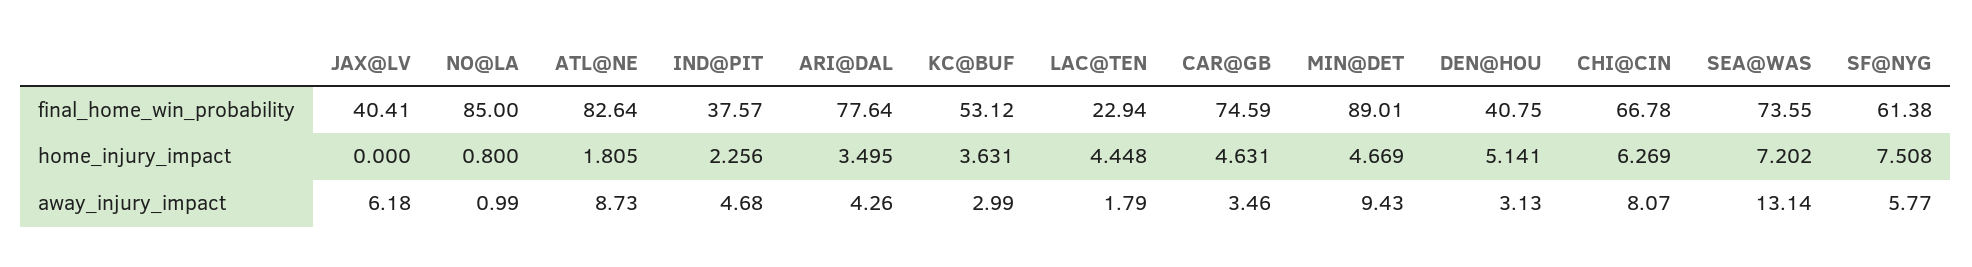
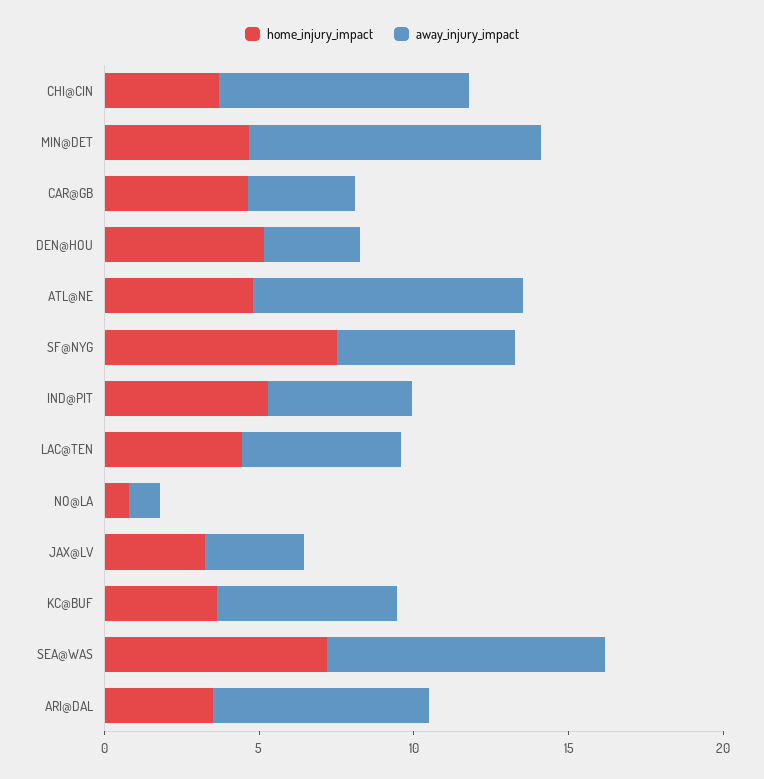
final_home_win_probability, JAX@LV: 40.41 -> none
final_home_win_probability, NO@LA: 85 -> none
final_home_win_probability, ATL@NE: 82.64 -> none
final_home_win_probability, IND@PIT: 37.57 -> none
final_home_win_probability, ARI@DAL: 77.64 -> none
final_home_win_probability, KC@BUF: 53.12 -> none
final_home_win_probability, LAC@TEN: 22.94 -> none
final_home_win_probability, CAR@GB: 74.59 -> none
final_home_win_probability, MIN@DET: 89.01 -> none
final_home_win_probability, DEN@HOU: 40.75 -> none
final_home_win_probability, CHI@CIN: 66.78 -> none
final_home_win_probability, SEA@WAS: 73.55 -> none
final_home_win_probability, SF@NYG: 61.38 -> none
home_injury_impact, JAX@LV: 0 -> 3
home_injury_impact, ATL@NE: 1.805 -> 5
home_injury_impact, IND@PIT: 2.256 -> 5
home_injury_impact, CHI@CIN: 6.269 -> 4
away_injury_impact, JAX@LV: 6.18 -> 3
away_injury_impact, ARI@DAL: 4.26 -> 7
away_injury_impact, KC@BUF: 2.99 -> 6
away_injury_impact, LAC@TEN: 1.79 -> 5
away_injury_impact, SEA@WAS: 13.14 -> 9

